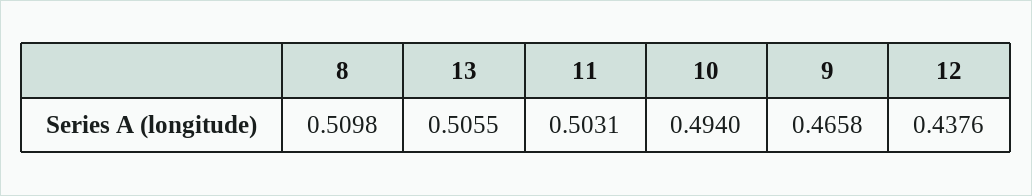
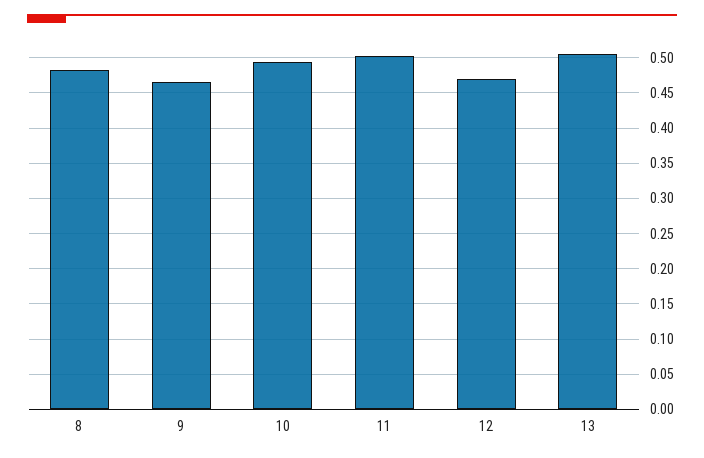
8: 0.5098 -> 0.48
12: 0.4376 -> 0.47

